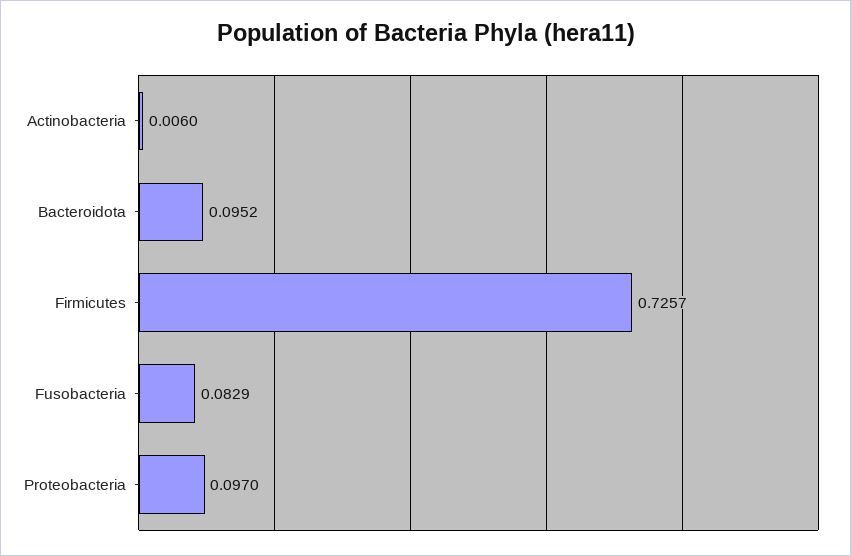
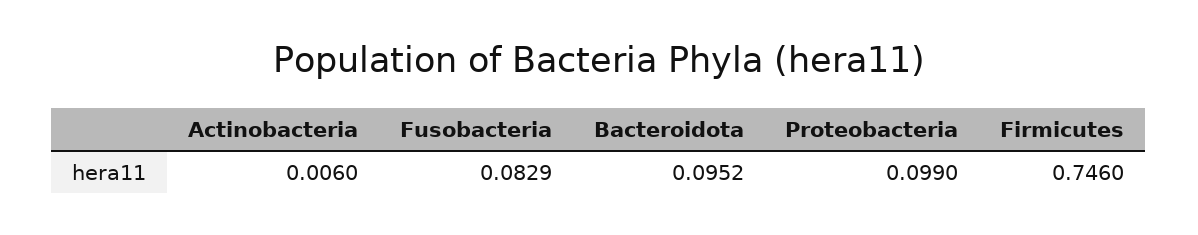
Firmicutes: 0.7257 -> 0.746
Proteobacteria: 0.097 -> 0.099

